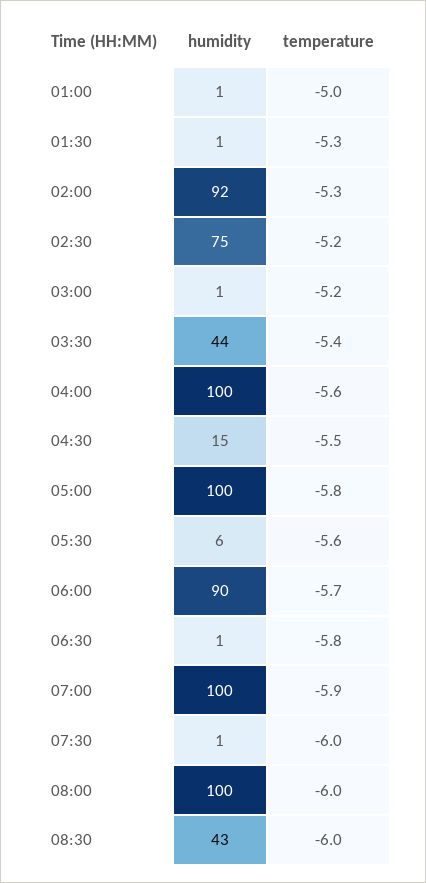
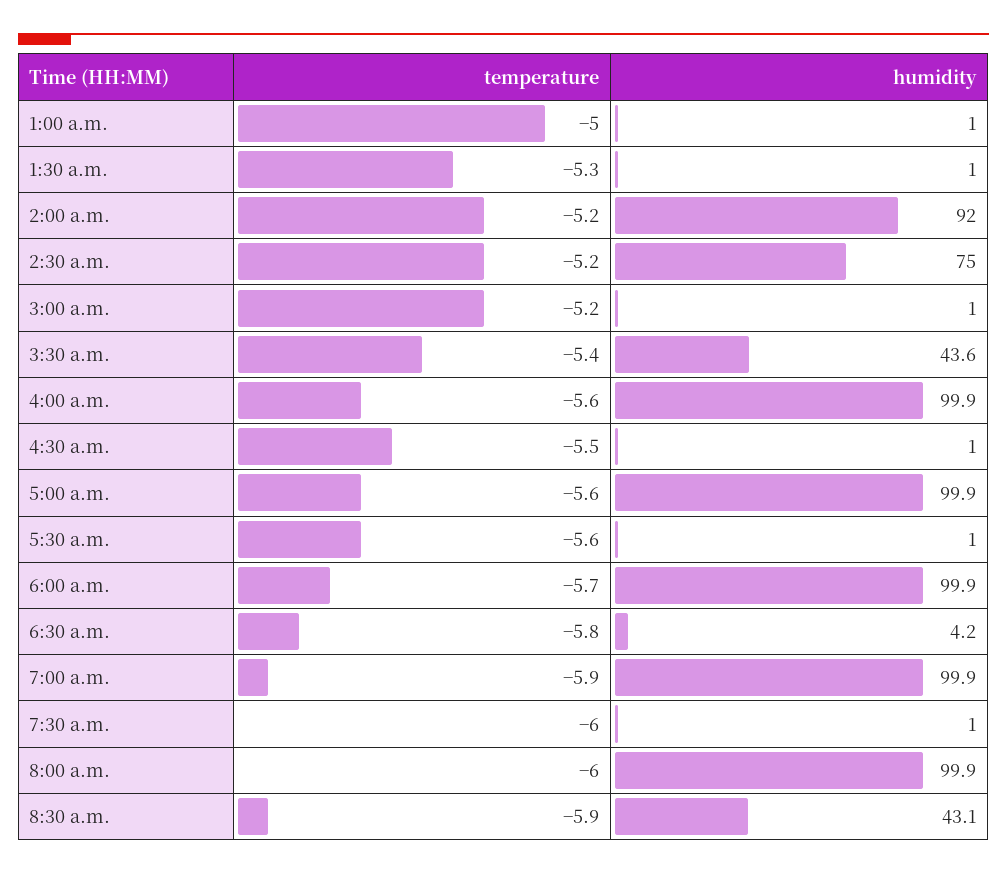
temperature, 02:00: -5.3 -> -5.2
humidity, 04:30: 15 -> 1
temperature, 05:00: -5.8 -> -5.6
humidity, 05:30: 6 -> 1
humidity, 06:00: 90 -> 99.9
humidity, 06:30: 1 -> 4.2
temperature, 08:30: -6 -> -5.9

